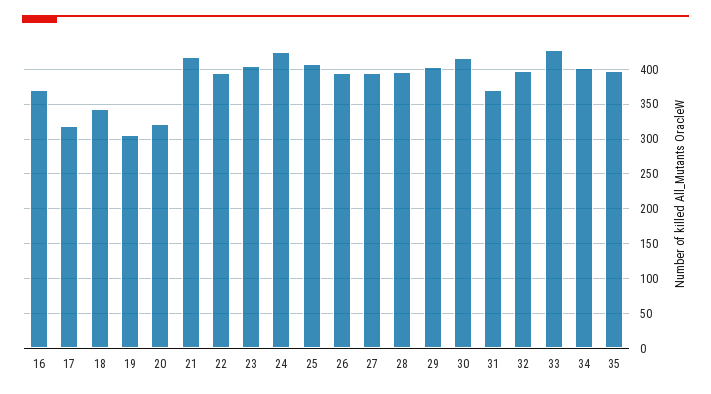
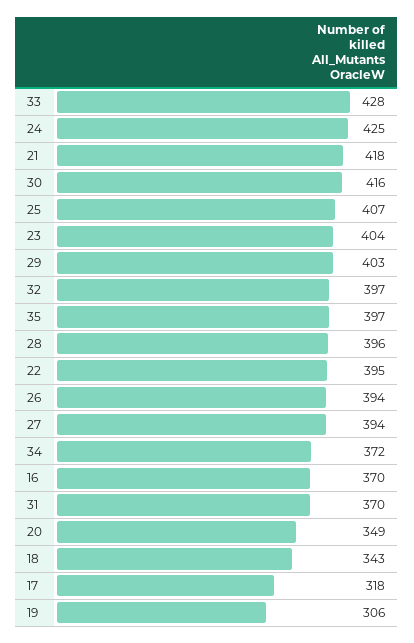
20: 320 -> 349
34: 400 -> 372

